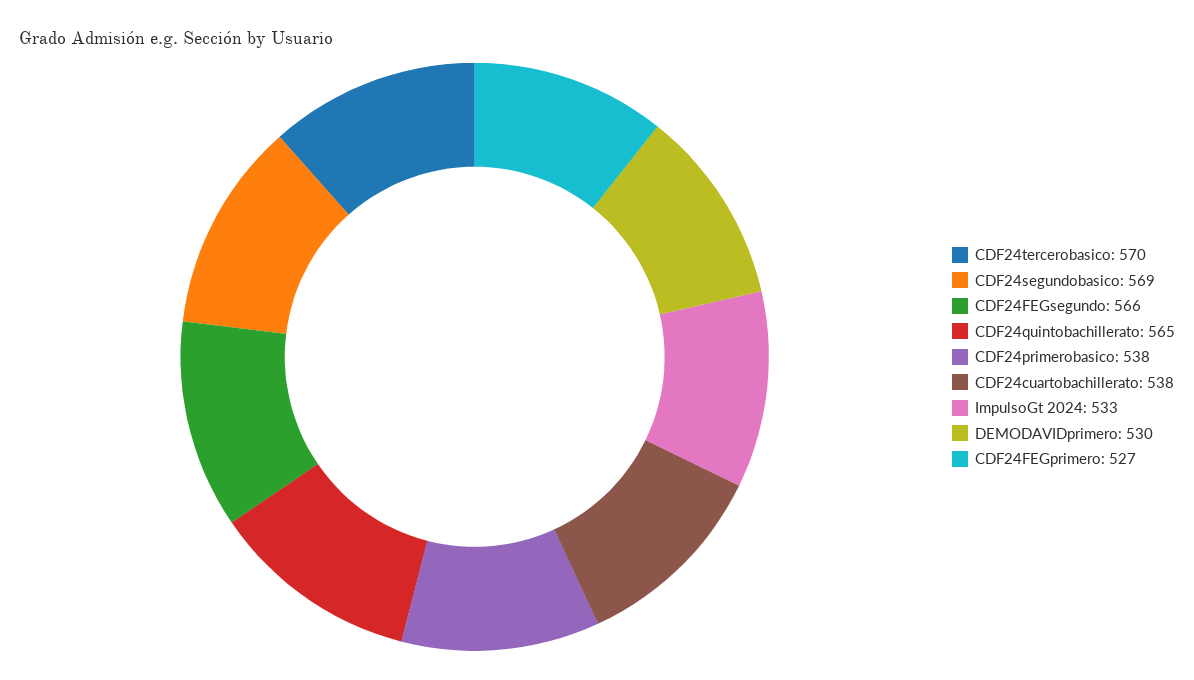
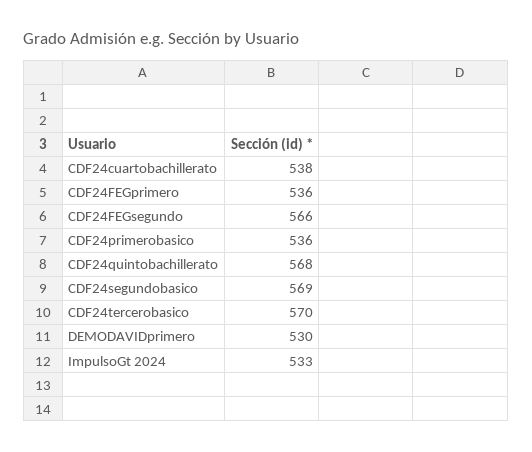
CDF24quintobachillerato: 565 -> 568
CDF24primerobasico: 538 -> 536
CDF24FEGprimero: 527 -> 536

